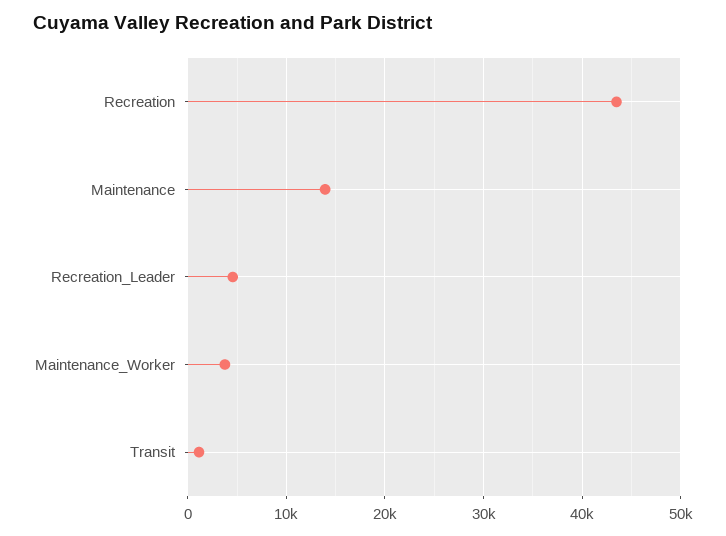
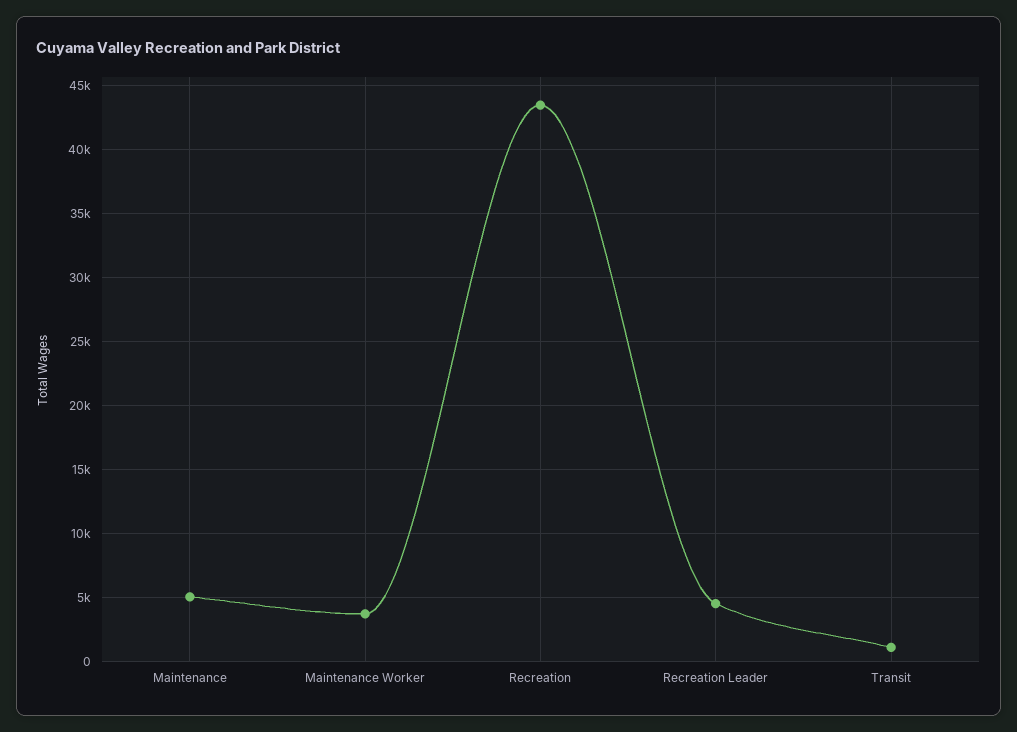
Maintenance: 14000 -> 5000

